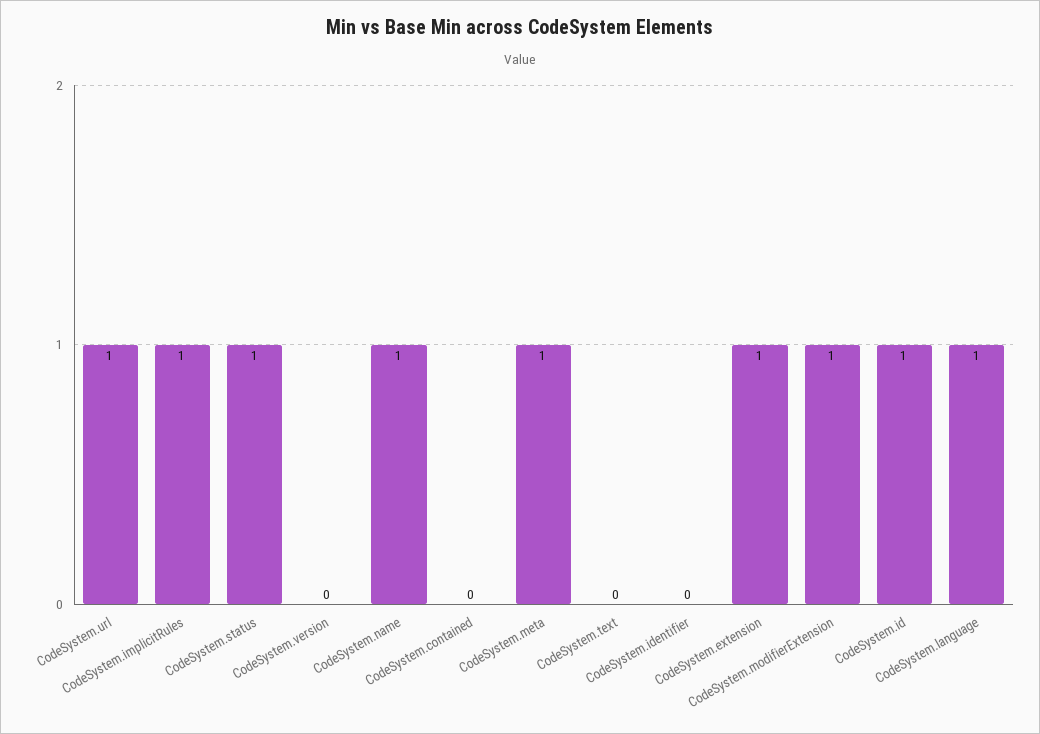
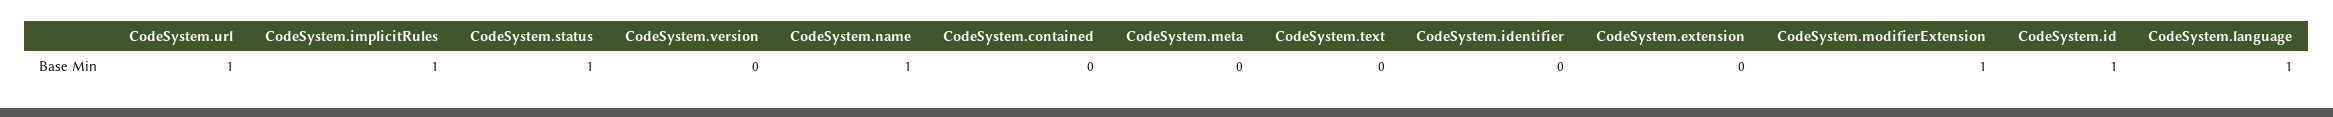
CodeSystem.meta: 1 -> 0
CodeSystem.extension: 1 -> 0

